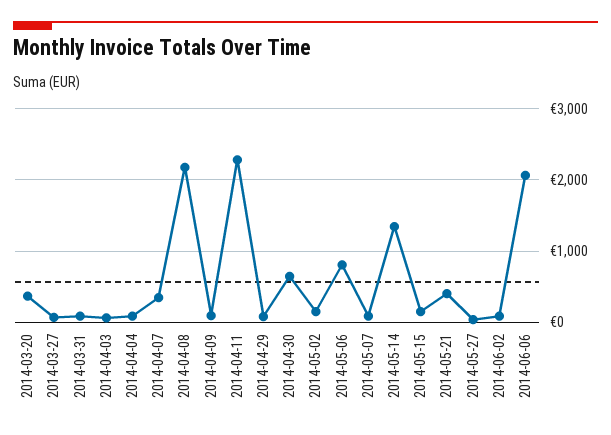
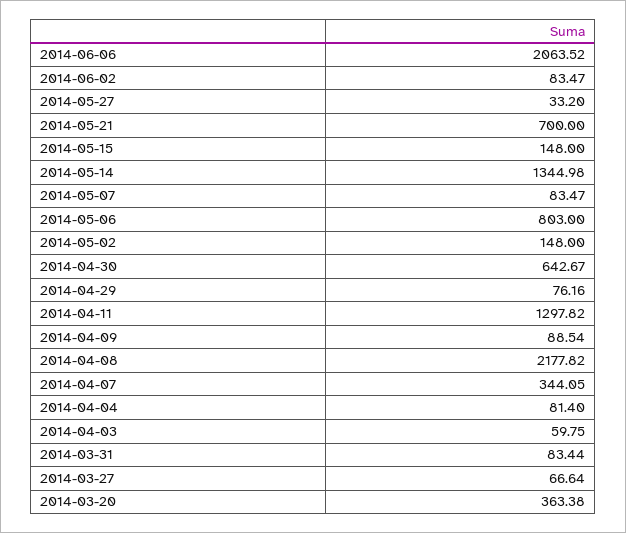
2014-04-11: 2300 -> 1297.82
2014-05-21: 400 -> 700

